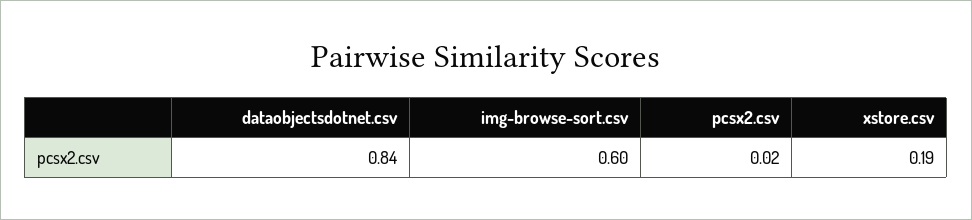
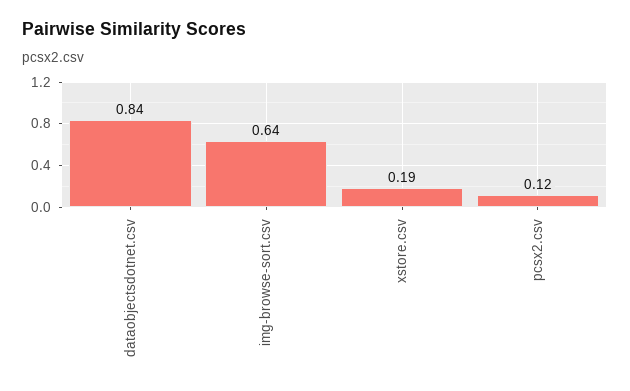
img-browse-sort.csv: 0.6 -> 0.64
pcsx2.csv: 0.02 -> 0.12

